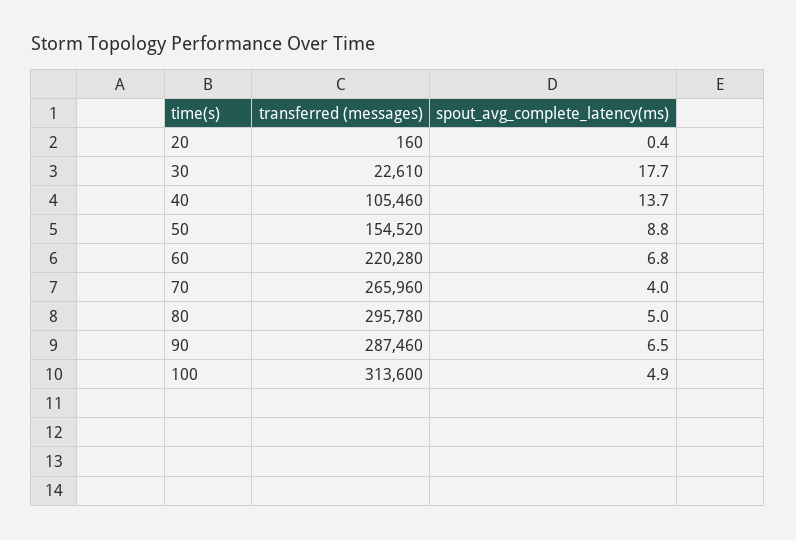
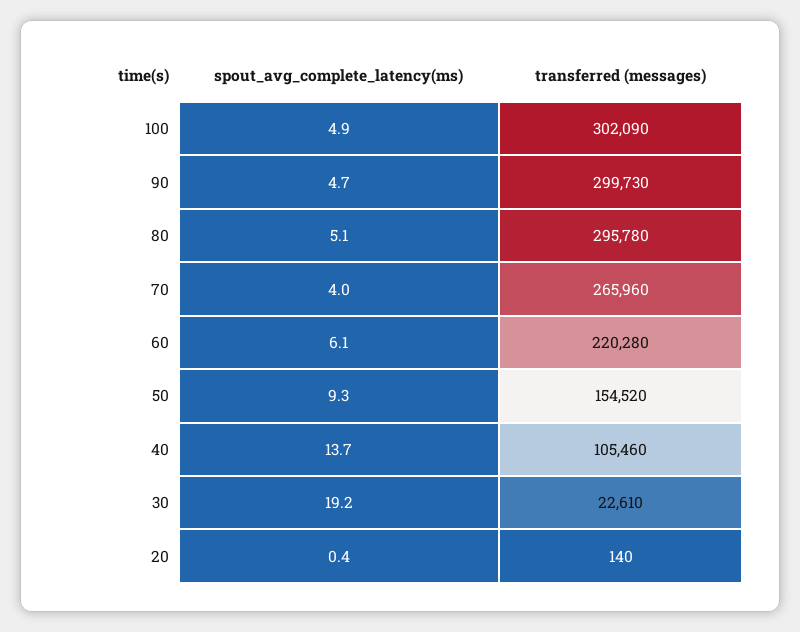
transferred (messages), 20: 160 -> 140
spout_avg_complete_latency(ms), 30: 17.7 -> 19.2
spout_avg_complete_latency(ms), 50: 8.8 -> 9.3
spout_avg_complete_latency(ms), 60: 6.8 -> 6.1
spout_avg_complete_latency(ms), 80: 5 -> 5.1
transferred (messages), 90: 287460 -> 299730
spout_avg_complete_latency(ms), 90: 6.5 -> 4.7
transferred (messages), 100: 313600 -> 302090

